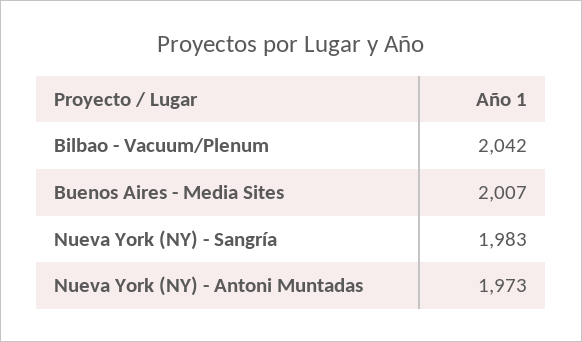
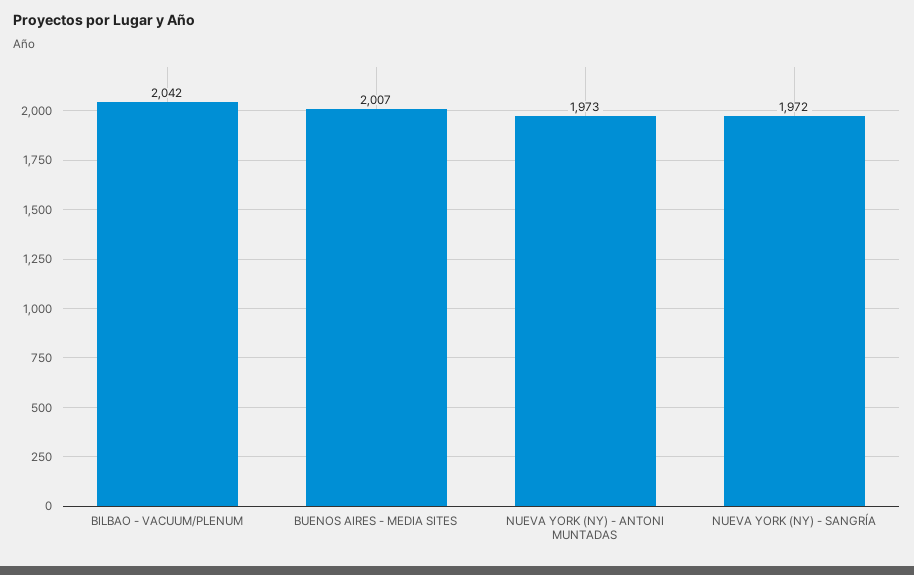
Nueva York (NY) - Sangría: 1983 -> 1972

